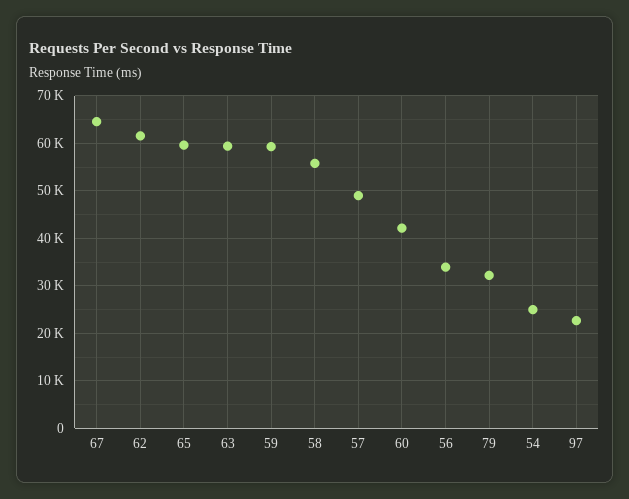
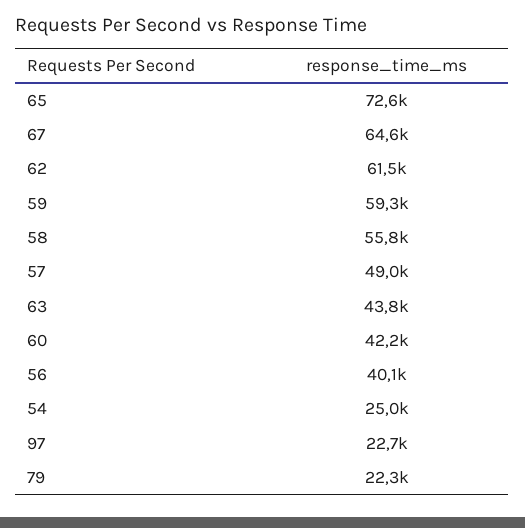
65: 60000 -> 72600
63: 60000 -> 43800
56: 34000 -> 40100
79: 32000 -> 22300

